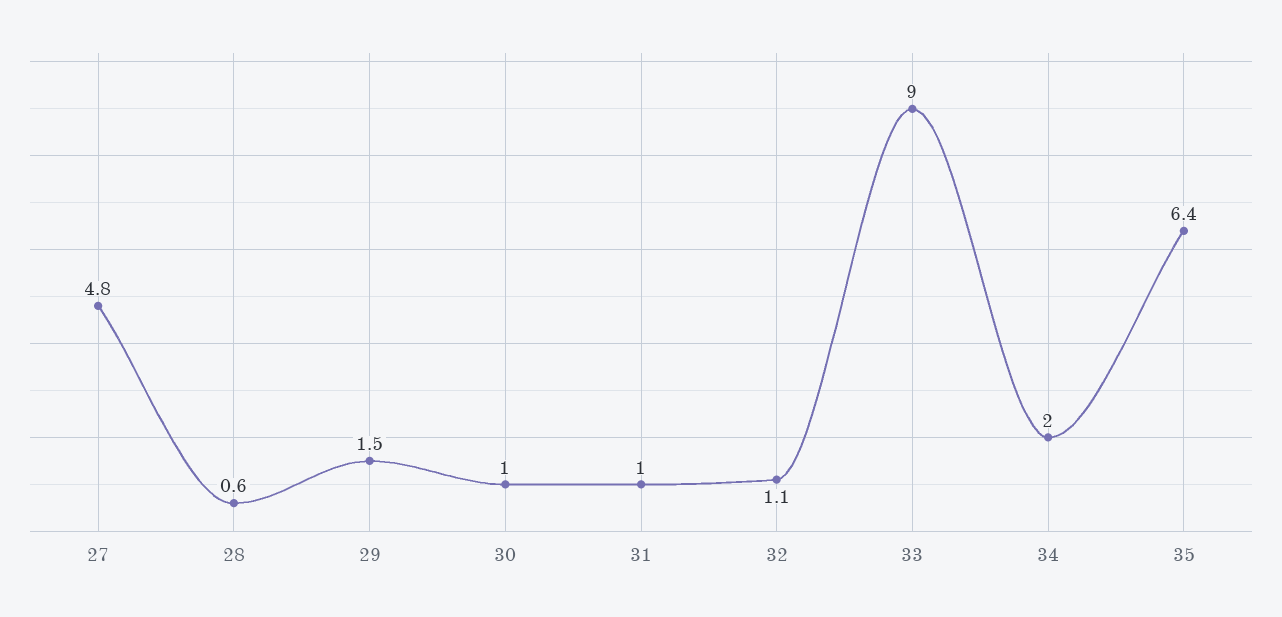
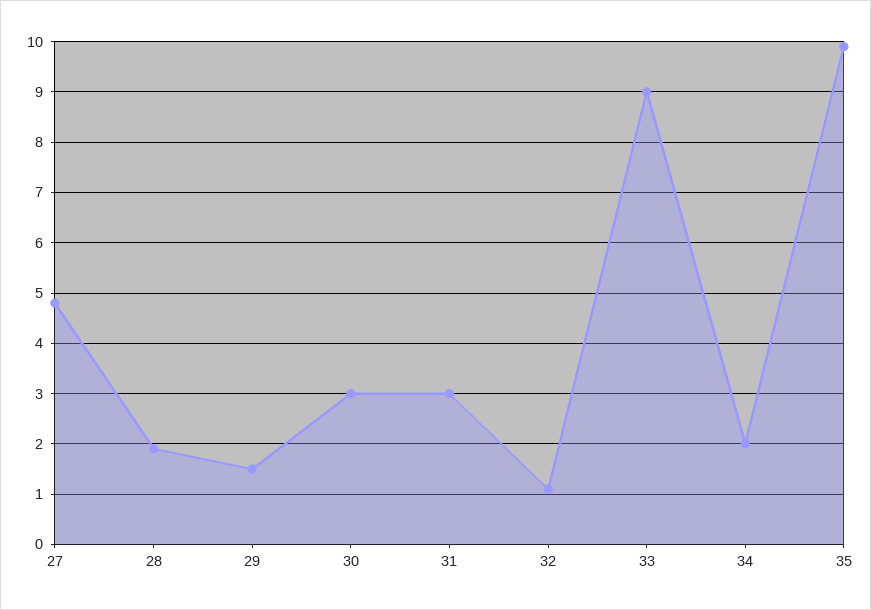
28: 0.6 -> 2
30: 1 -> 3
31: 1 -> 3
35: 6.4 -> 10

